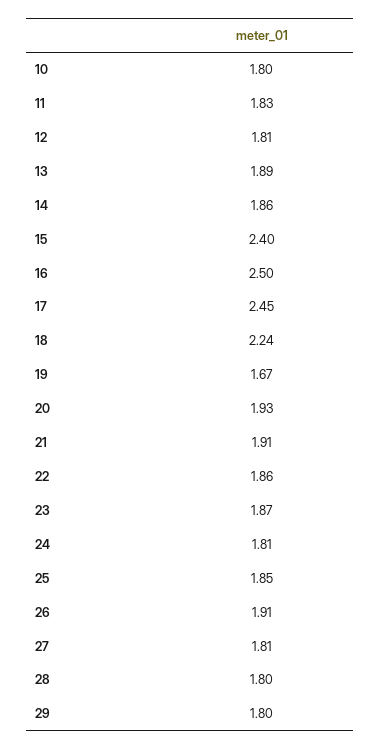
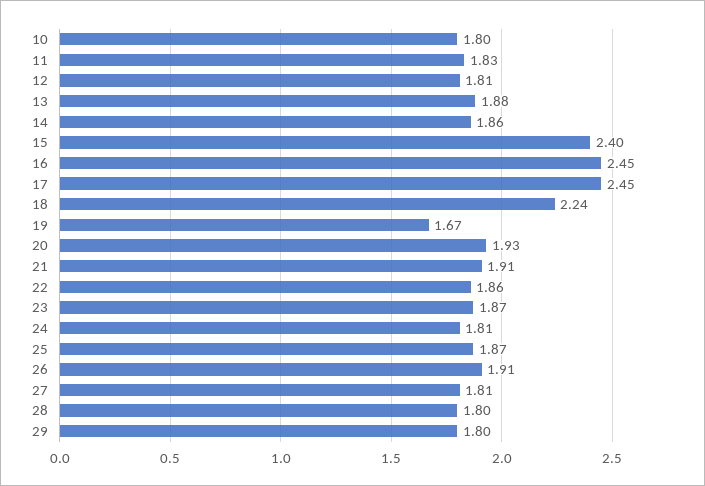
13: 1.89 -> 1.88
16: 2.5 -> 2.45
25: 1.85 -> 1.87

